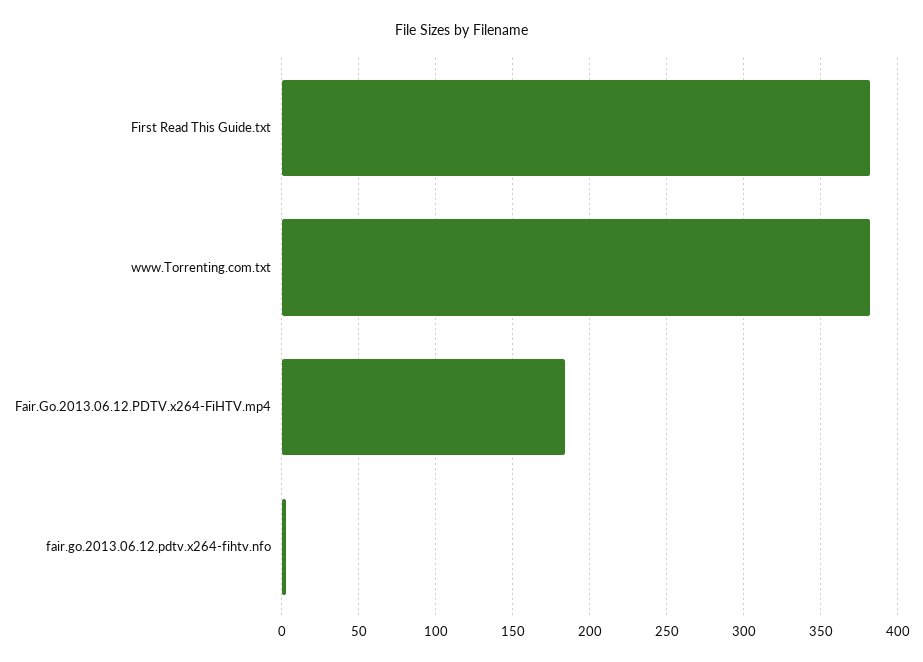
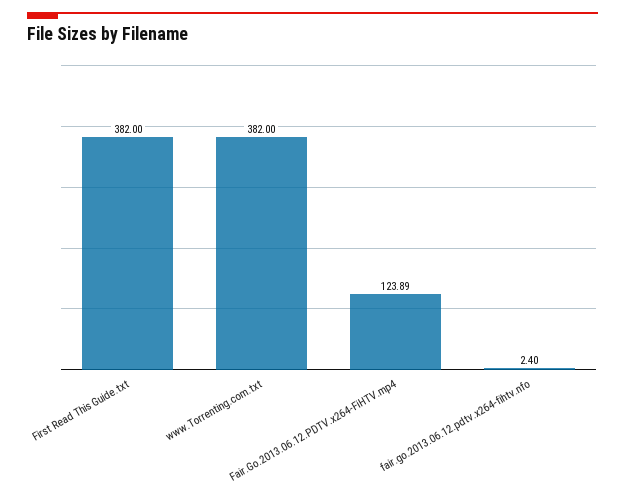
Fair.Go.2013.06.12.PDTV.x264-FiHTV.mp4: 185 -> 123.89

